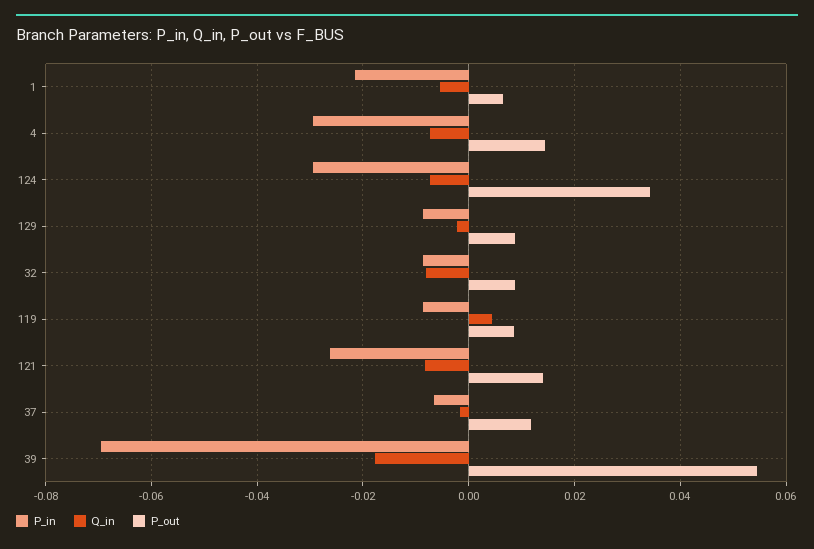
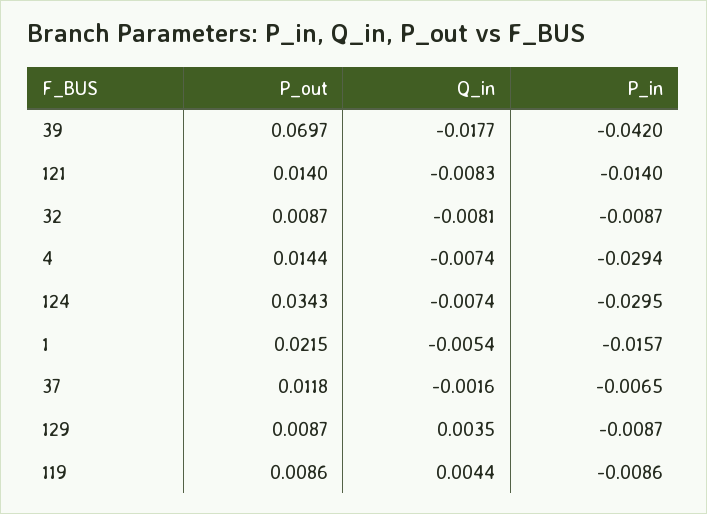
P_in, 1: -0.022 -> -0.0157
P_out, 1: 0.006 -> 0.0215
Q_in, 129: -0.002 -> 0.0035
P_in, 121: -0.026 -> -0.014
P_in, 39: -0.07 -> -0.042
P_out, 39: 0.054 -> 0.0697

